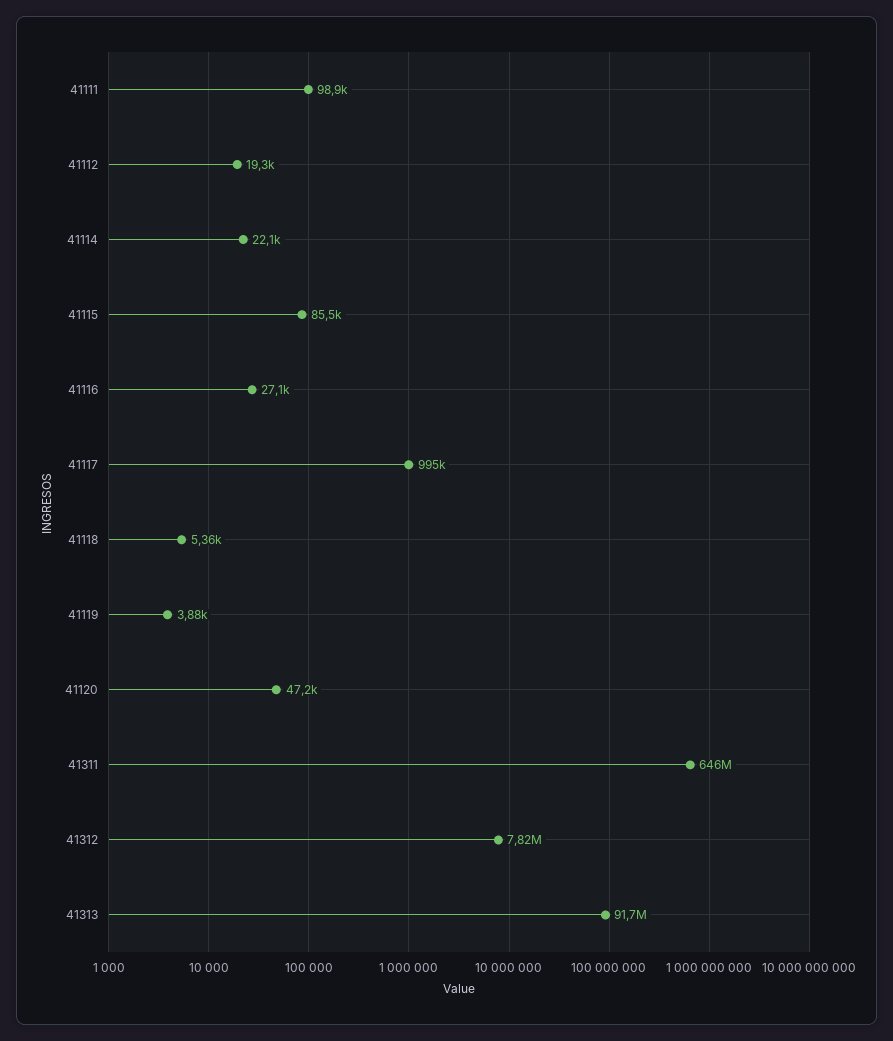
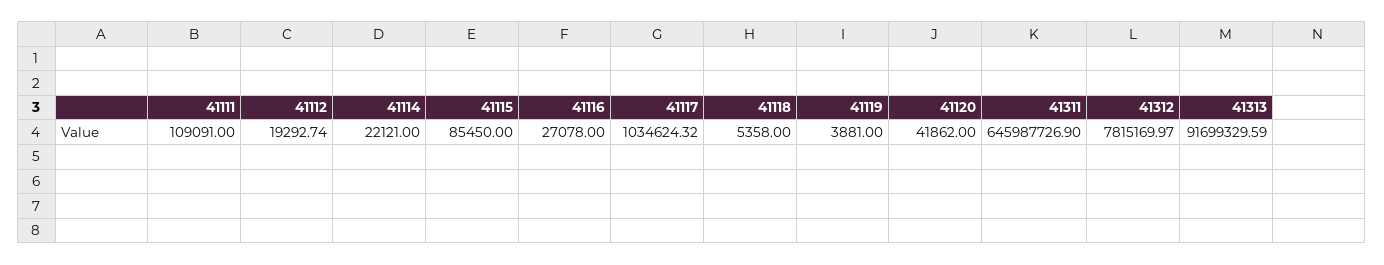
41111: 98900 -> 109091
41117: 995000 -> 1034624.32
41120: 47200 -> 41862

